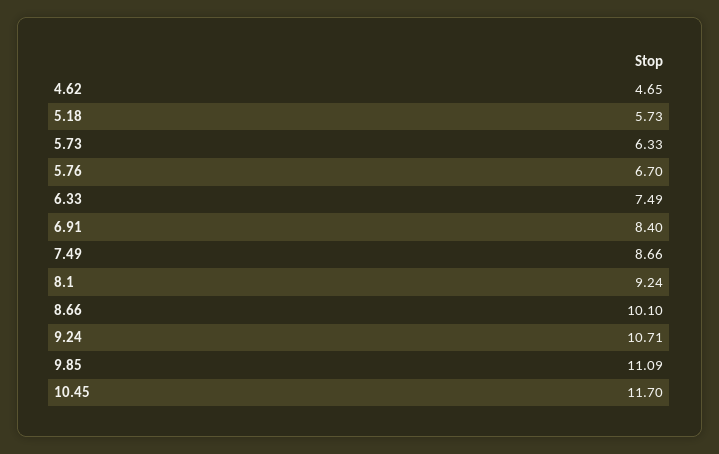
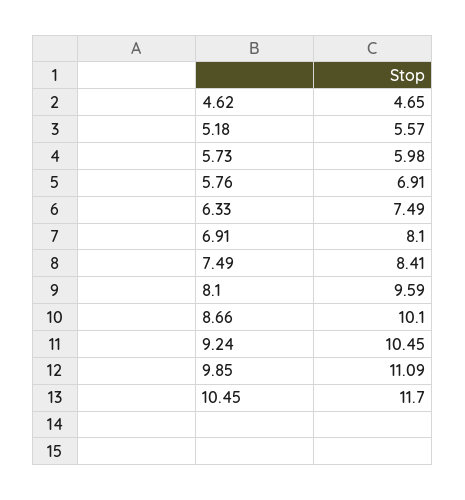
5.18: 5.73 -> 5.57
5.73: 6.33 -> 5.98
5.76: 6.7 -> 6.91
6.91: 8.4 -> 8.1
7.49: 8.66 -> 8.41
8.1: 9.24 -> 9.59
9.24: 10.71 -> 10.45

